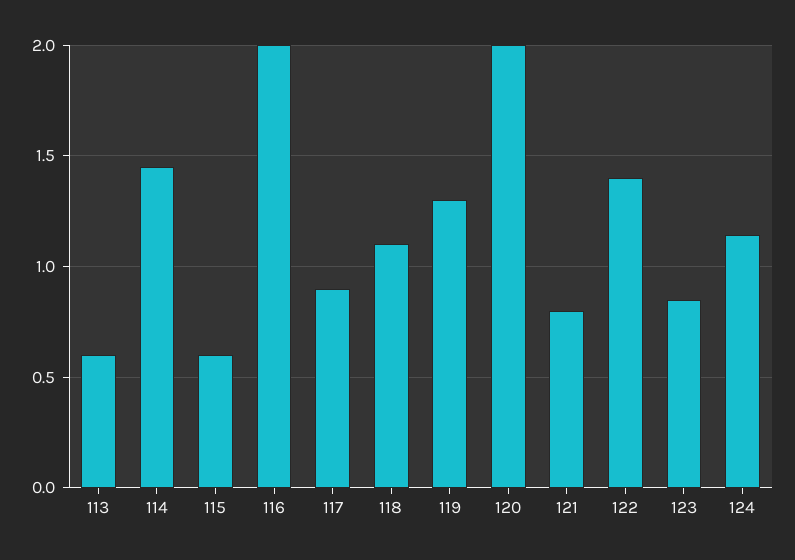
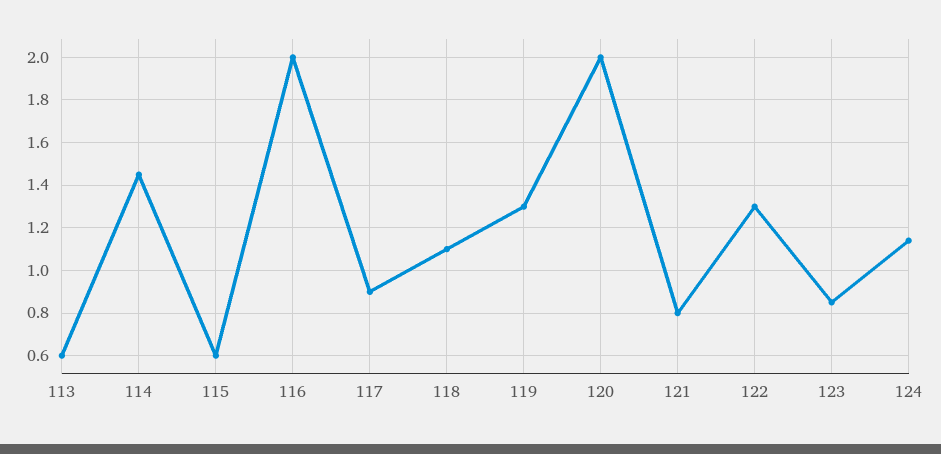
122: 1.4 -> 1.3

